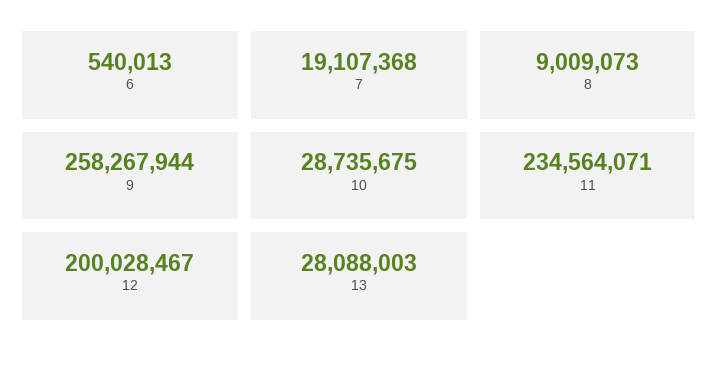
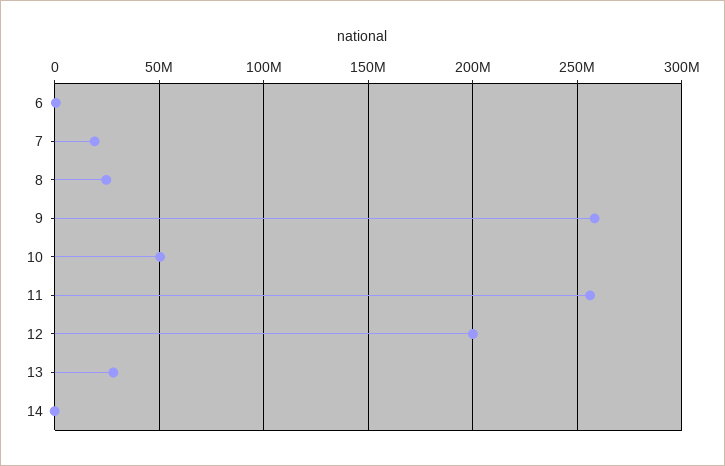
8: 9009073 -> 25000000
10: 28735675 -> 50000000
11: 234564071 -> 255000000
14: none -> 0

